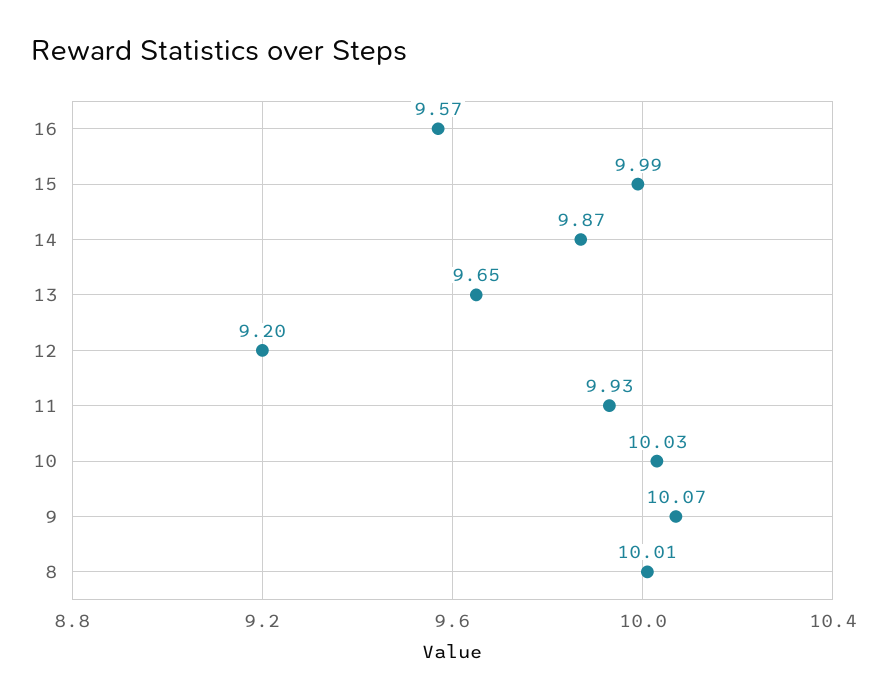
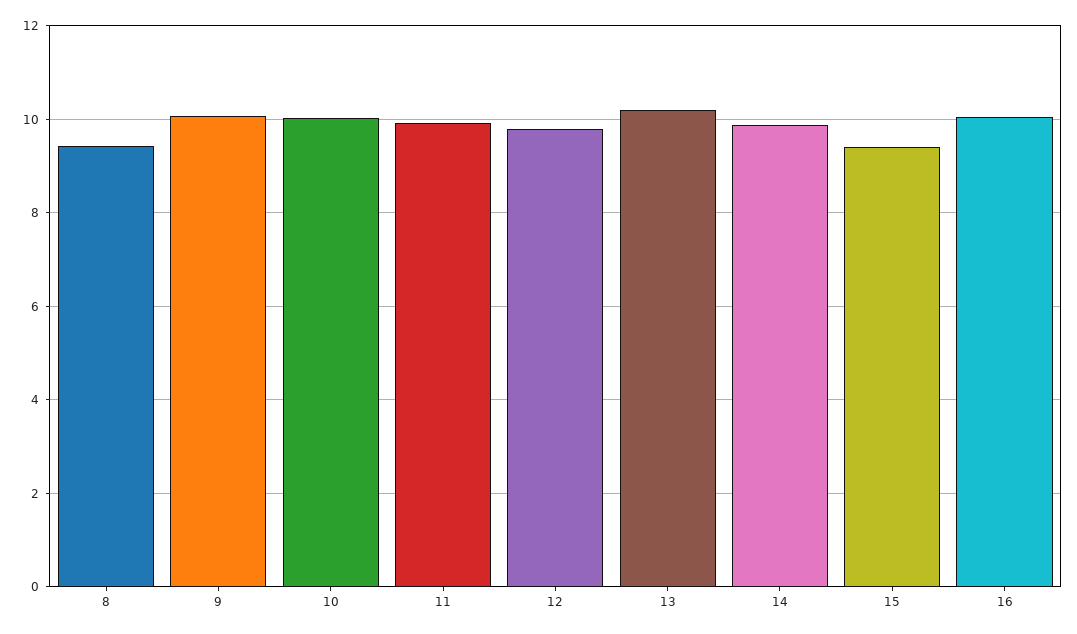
16: 9.57 -> 10
15: 9.99 -> 9.4
13: 9.65 -> 10.2
12: 9.2 -> 9.8
8: 10.01 -> 9.4

